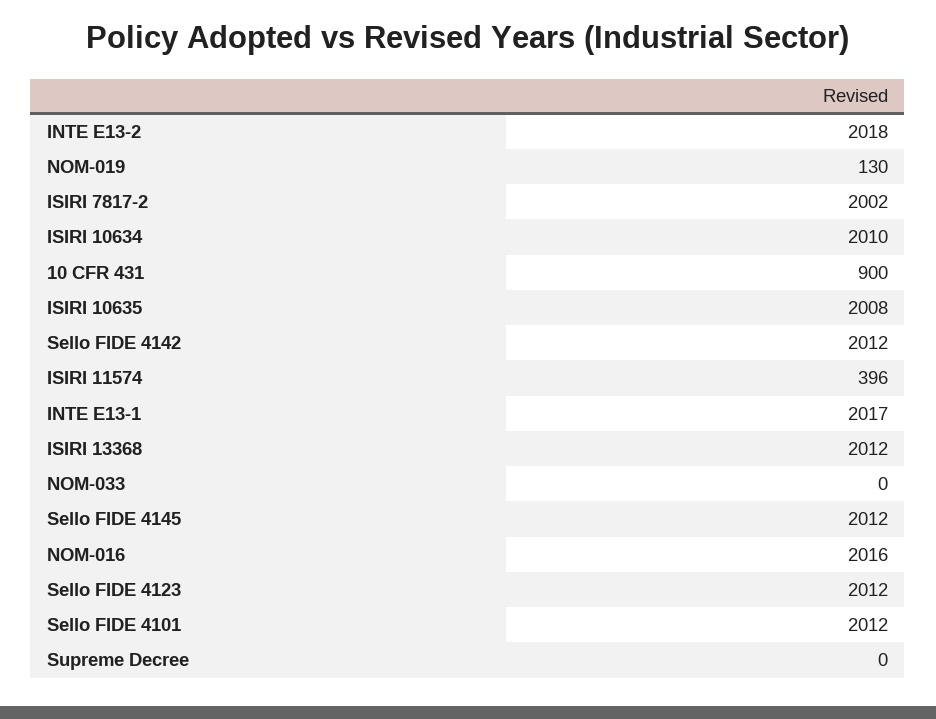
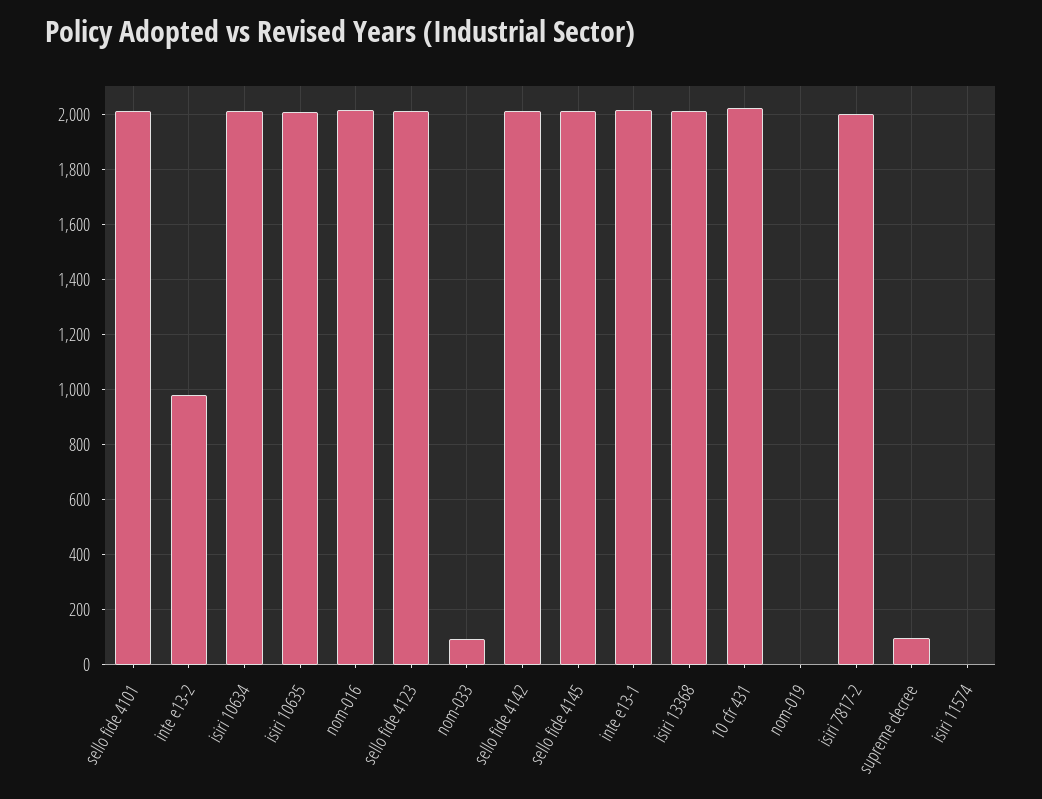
INTE E13-2: 2018 -> 975
NOM-019: 130 -> 0
10 CFR 431: 900 -> 2025
ISIRI 11574: 396 -> 0
NOM-033: 0 -> 100
Supreme Decree: 0 -> 100

